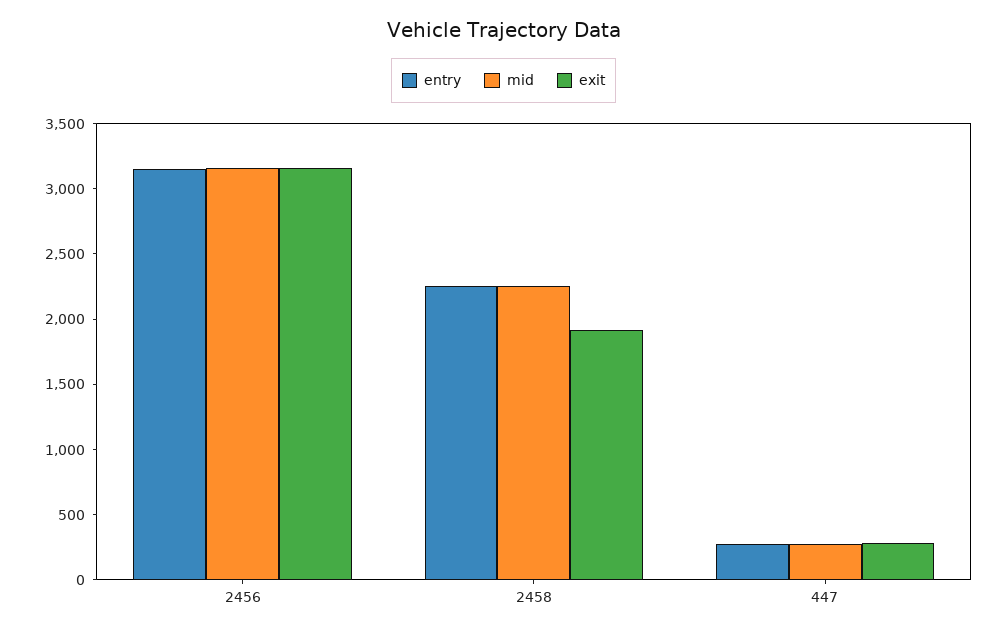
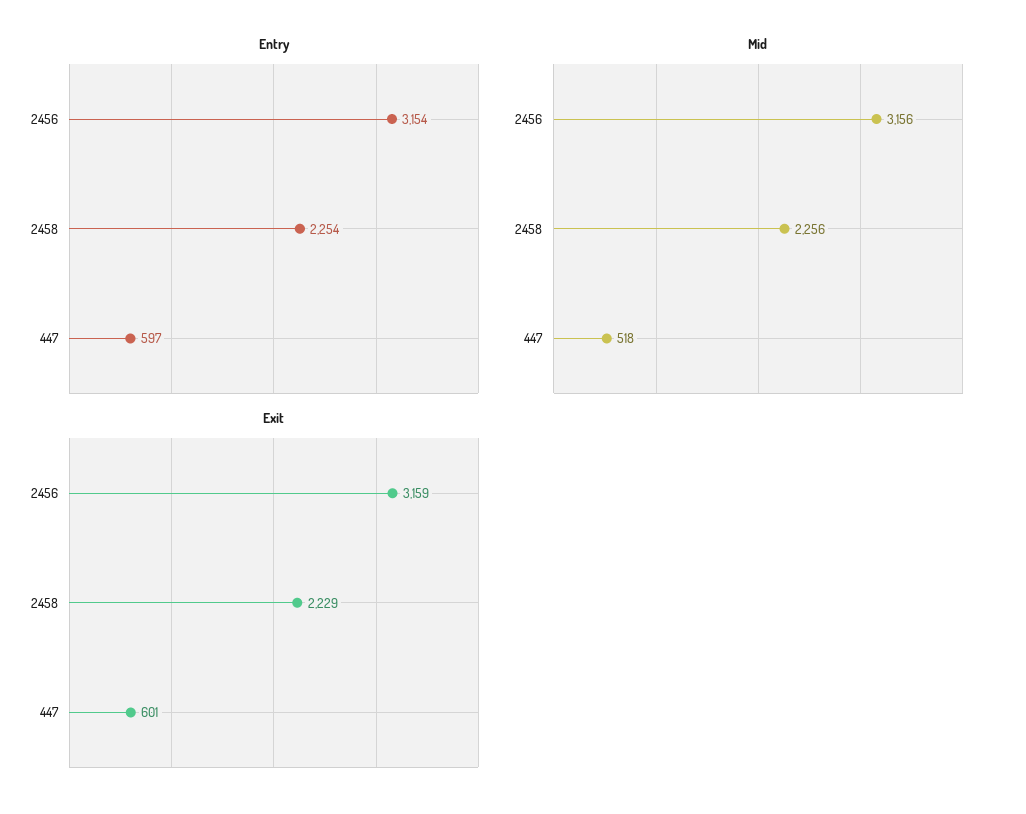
exit, 2458: 1900 -> 2229
entry, 447: 300 -> 597
mid, 447: 300 -> 518
exit, 447: 300 -> 601

